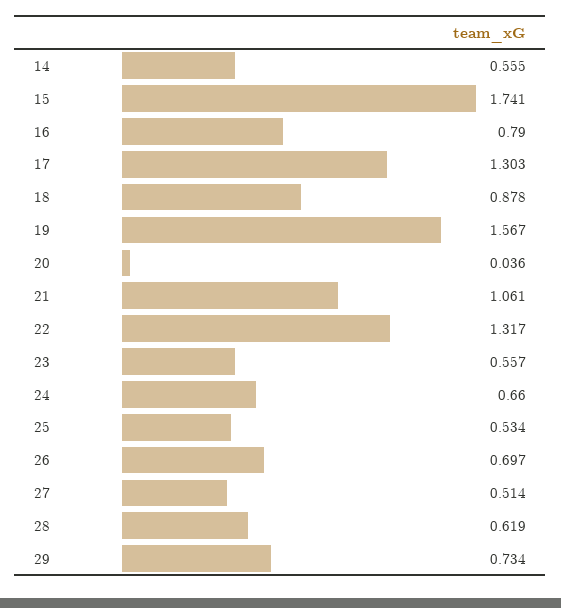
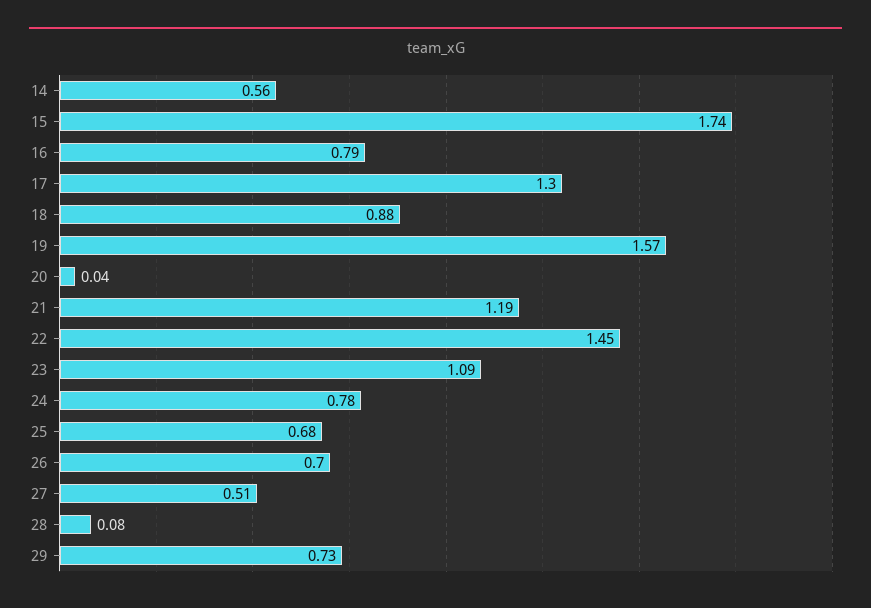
21: 1.061 -> 1.19
22: 1.317 -> 1.45
23: 0.557 -> 1.09
24: 0.66 -> 0.78
25: 0.534 -> 0.68
28: 0.619 -> 0.08

